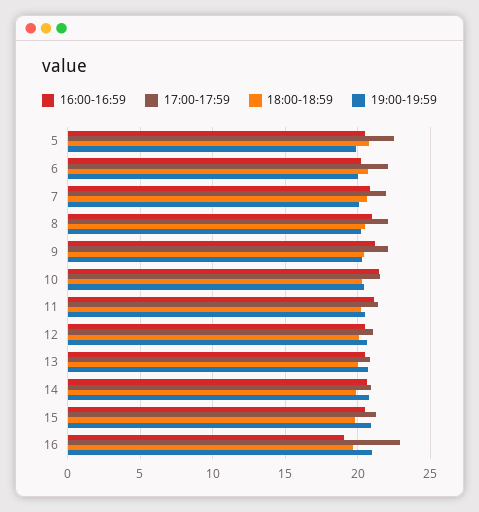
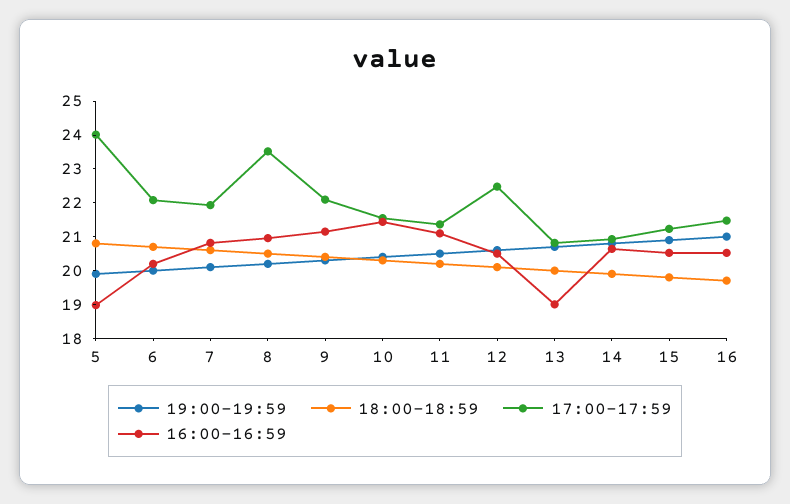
16:00-16:59, 5: 20.5 -> 19
17:00-17:59, 5: 22.5 -> 24
17:00-17:59, 8: 22 -> 23.5
17:00-17:59, 12: 21 -> 22.5
16:00-16:59, 13: 20.5 -> 19
16:00-16:59, 16: 19 -> 20.5
17:00-17:59, 16: 23 -> 21.5

